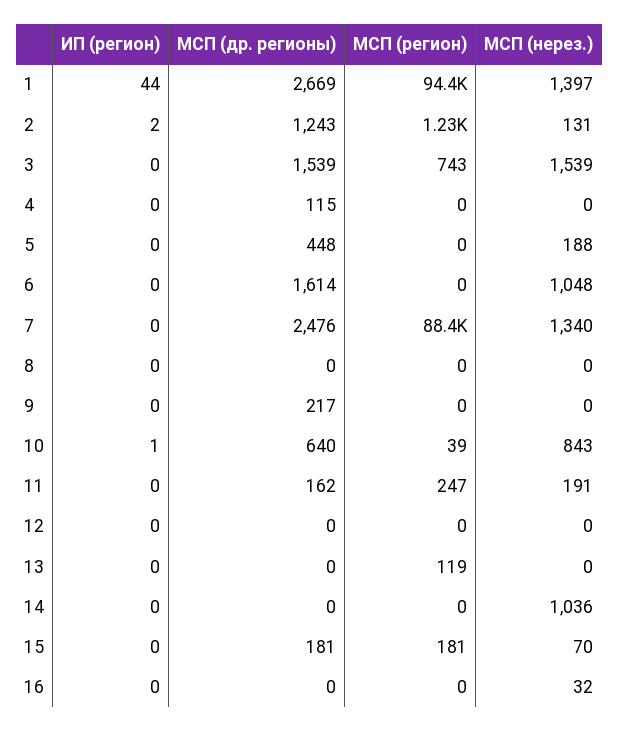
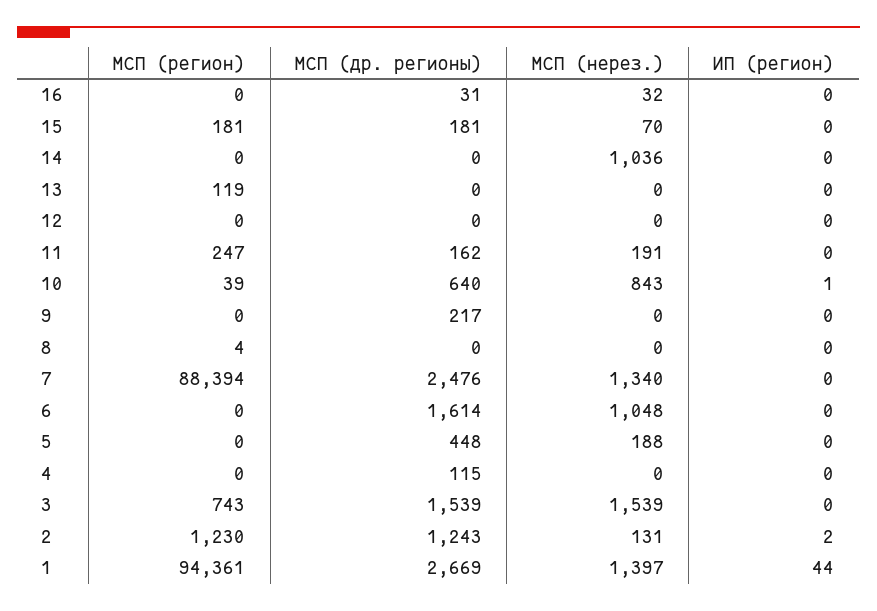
МСП (регион), 8: 0 -> 4
МСП (др. регионы), 16: 0 -> 31

